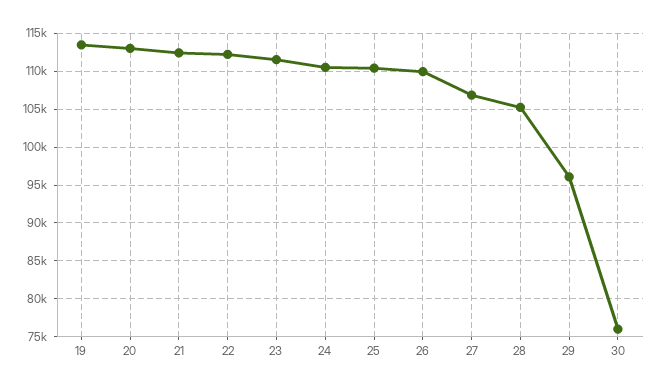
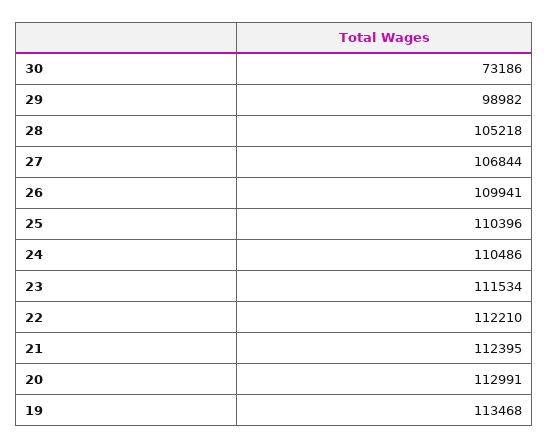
29: 96000 -> 98982
30: 76000 -> 73186

